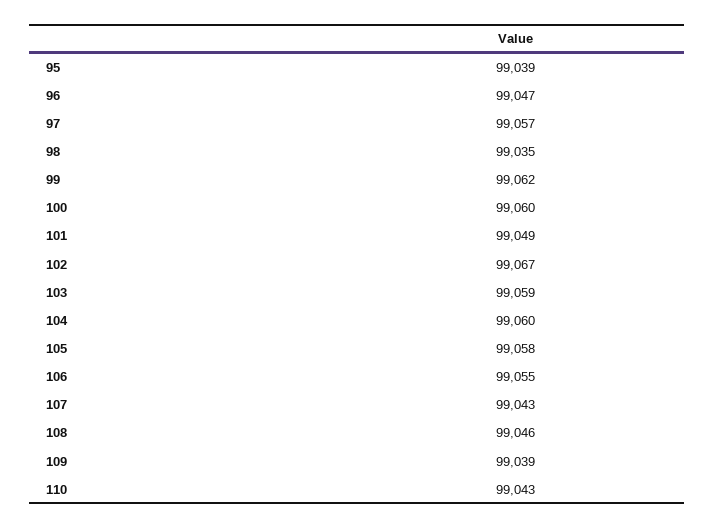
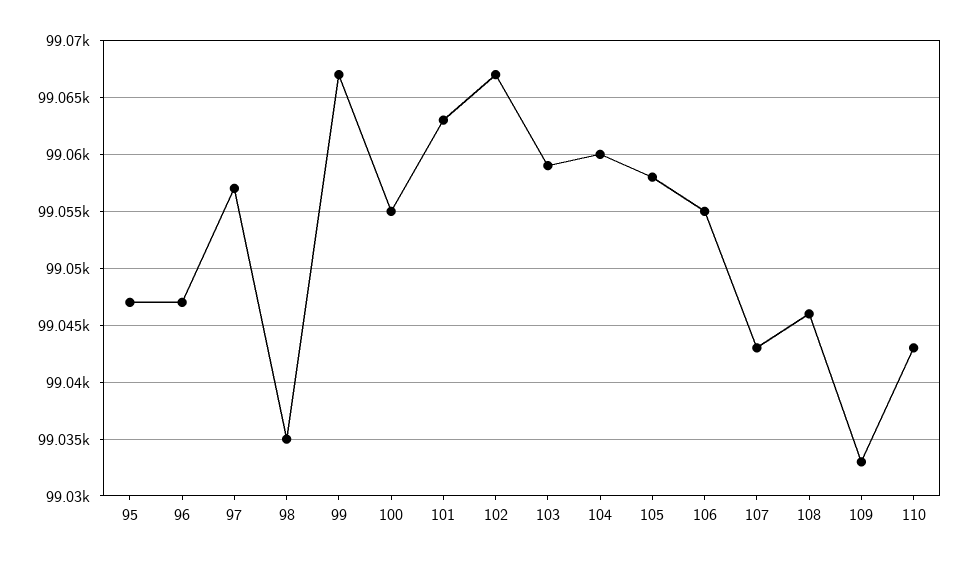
95: 99039 -> 99047
99: 99062 -> 99067
100: 99060 -> 99055
101: 99049 -> 99063
109: 99039 -> 99033

